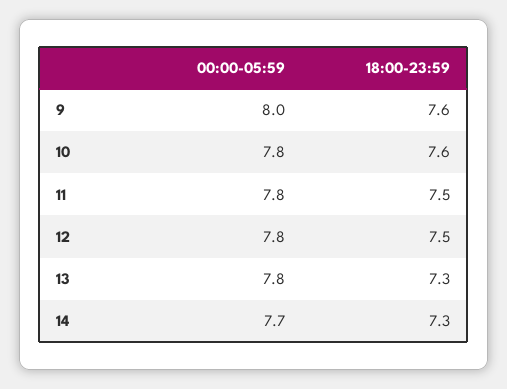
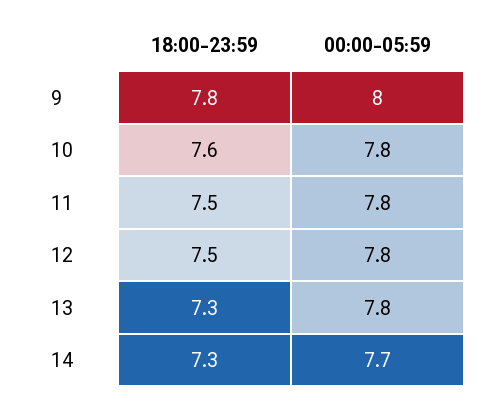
18:00-23:59, 9: 7.6 -> 7.8

